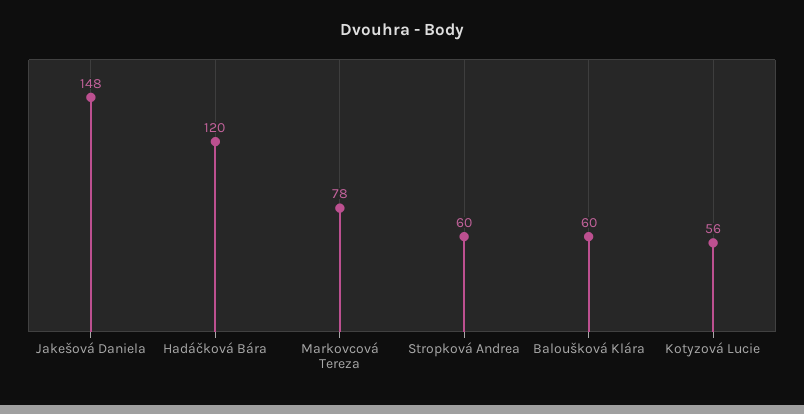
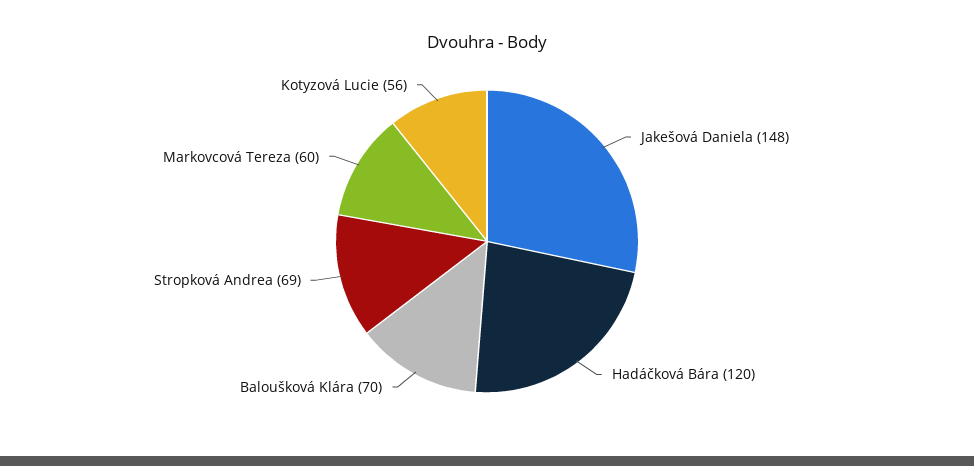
Markovcová Tereza: 78 -> 60
Stropková Andrea: 60 -> 69
Baloušková Klára: 60 -> 70

